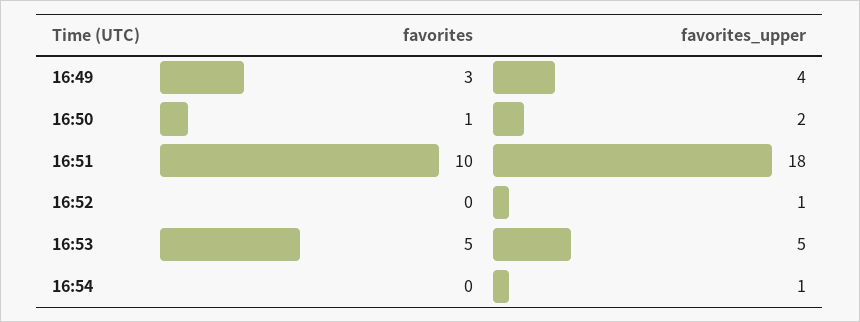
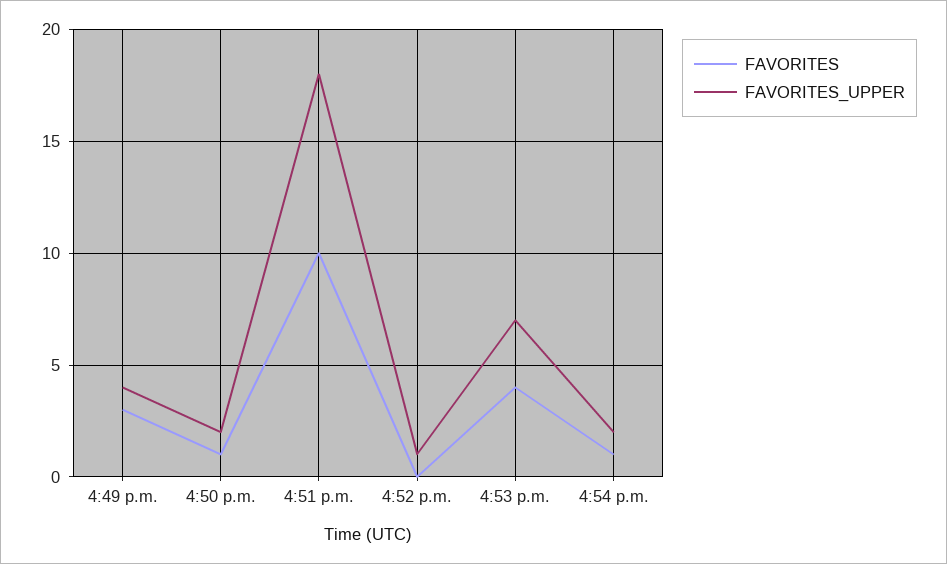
favorites, 16:53: 5 -> 4
favorites_upper, 16:53: 5 -> 7
favorites, 16:54: 0 -> 1
favorites_upper, 16:54: 1 -> 2

